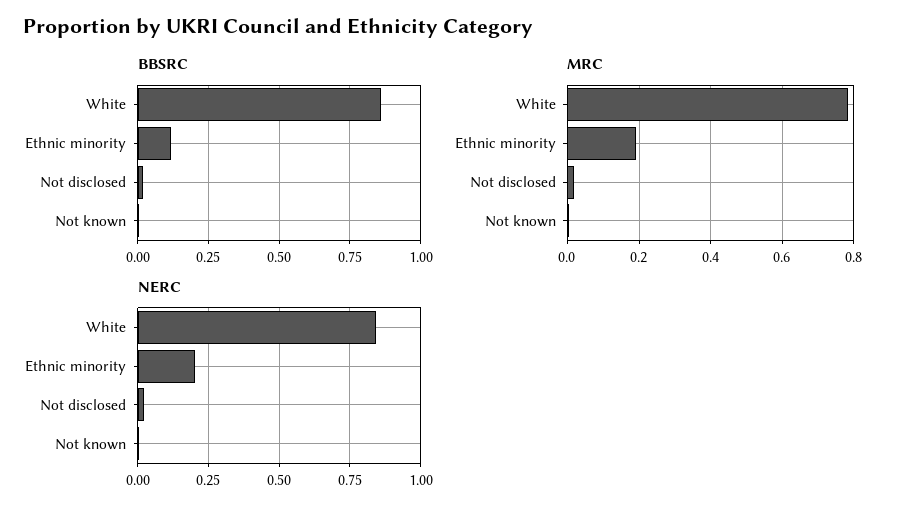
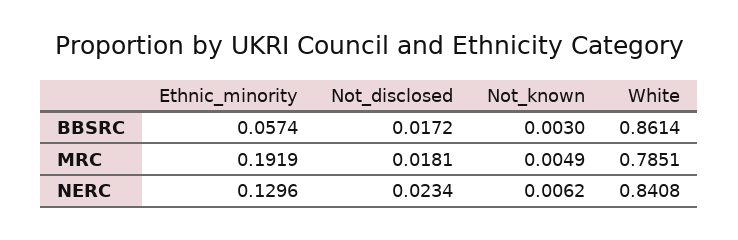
BBSRC, Ethnic minority: 0.125 -> 0.0574
NERC, Ethnic minority: 0.2 -> 0.1296

